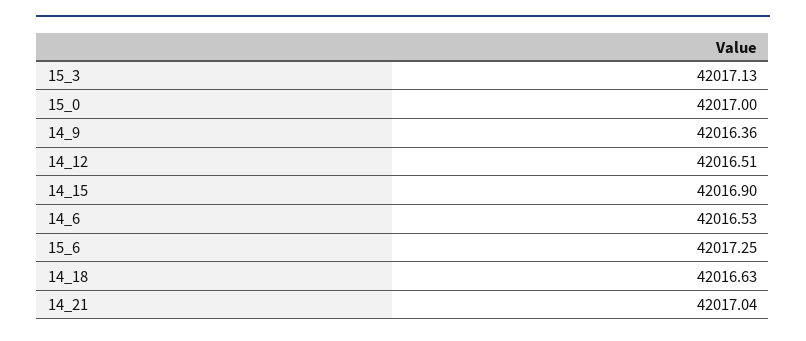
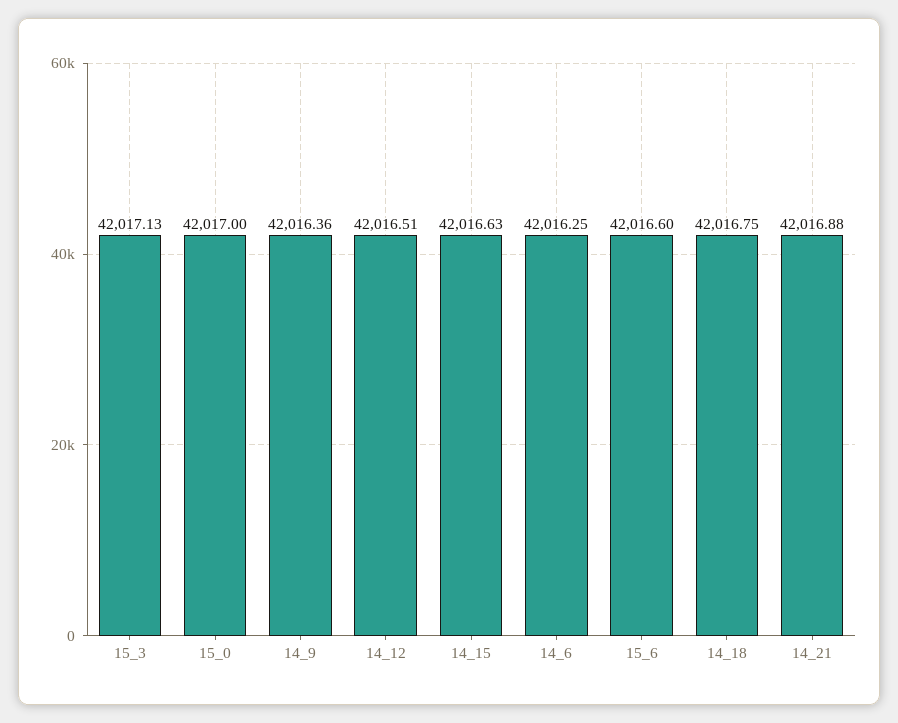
14_15: 42016.9 -> 42016.63
14_6: 42016.53 -> 42016.25
15_6: 42017.25 -> 42016.6
14_18: 42016.63 -> 42016.75
14_21: 42017.04 -> 42016.88

